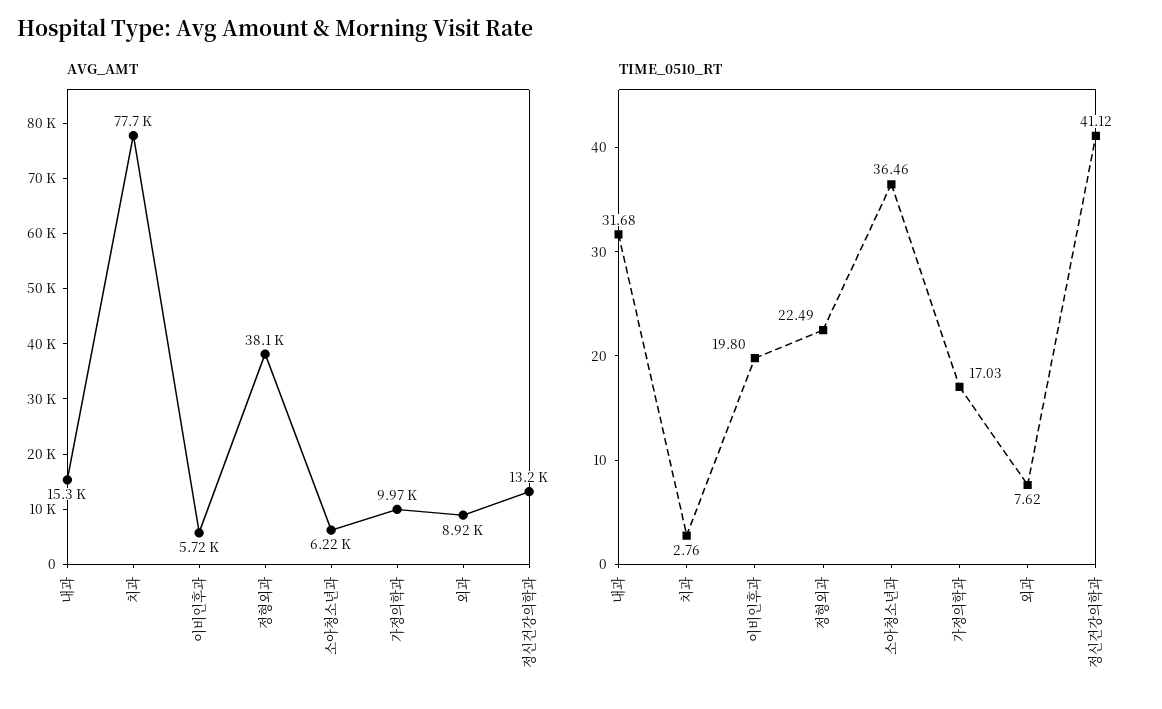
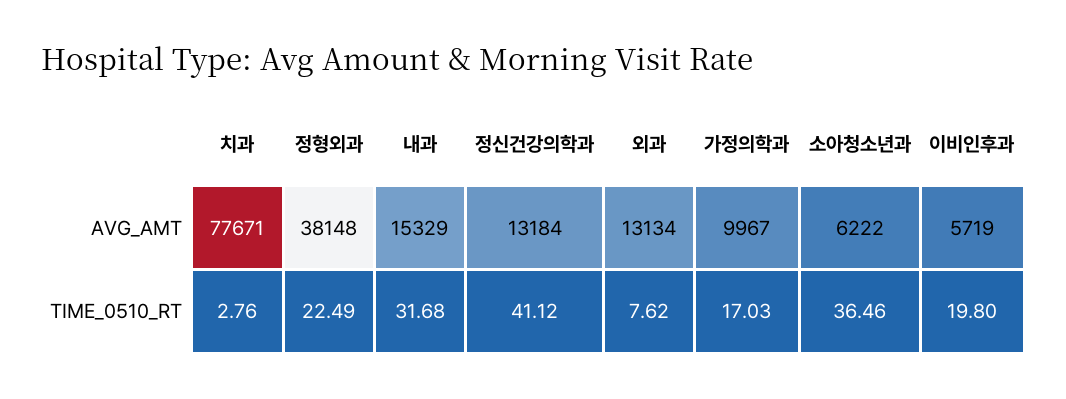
AVG_AMT, 외과: 8920 -> 13134

